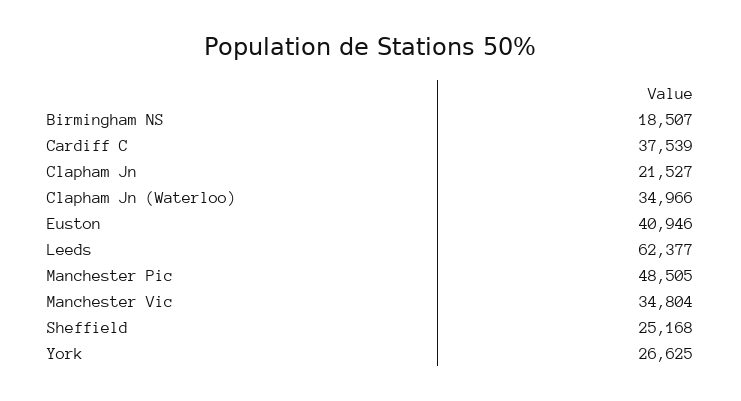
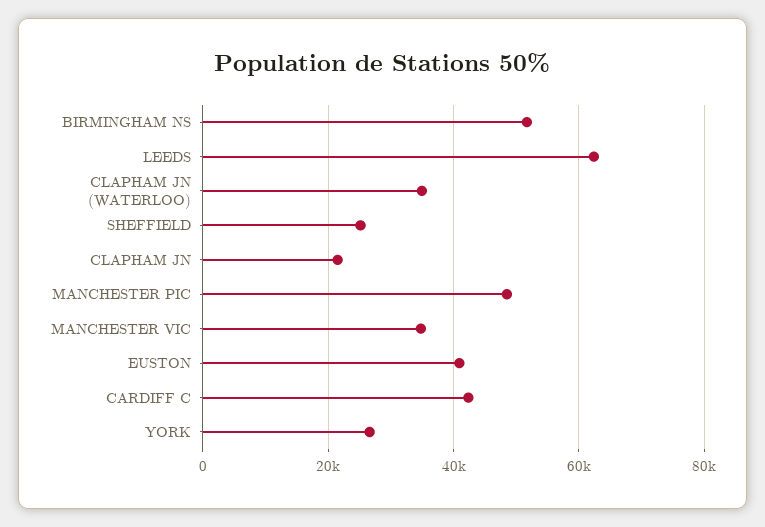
Birmingham NS: 18507 -> 52000
Cardiff C: 37539 -> 42000

